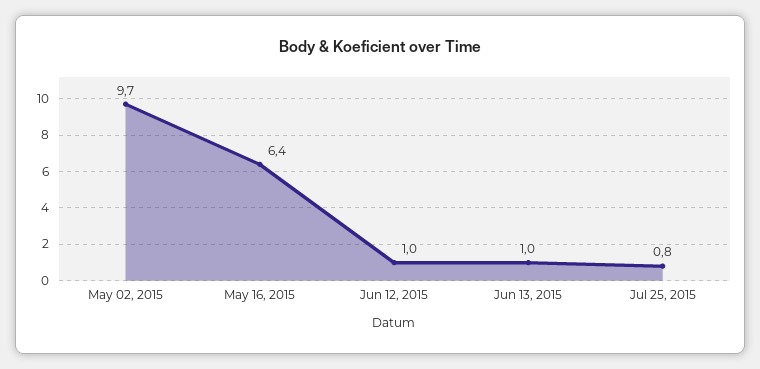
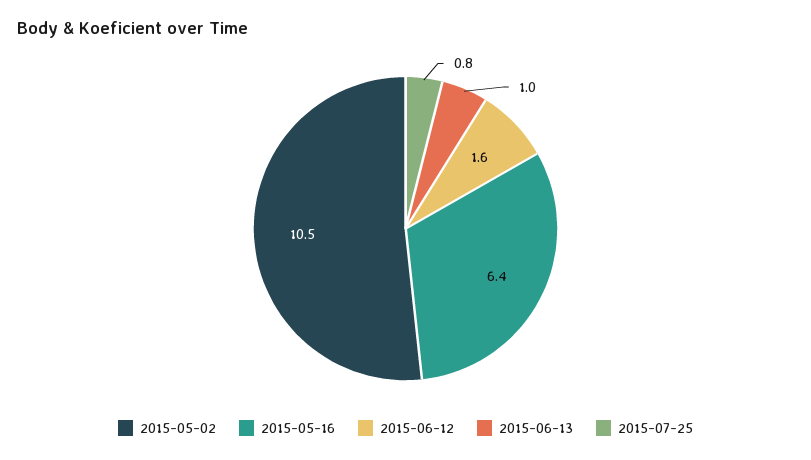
May 02, 2015: 9.7 -> 10.5
Jun 12, 2015: 1 -> 1.6

